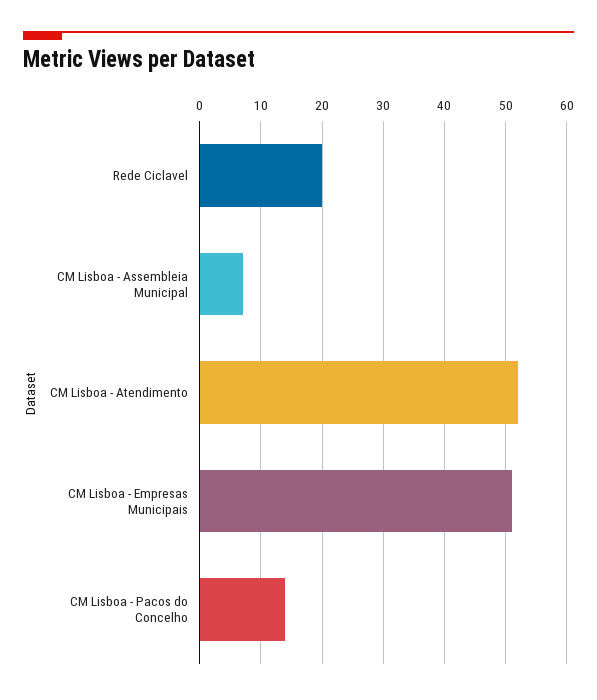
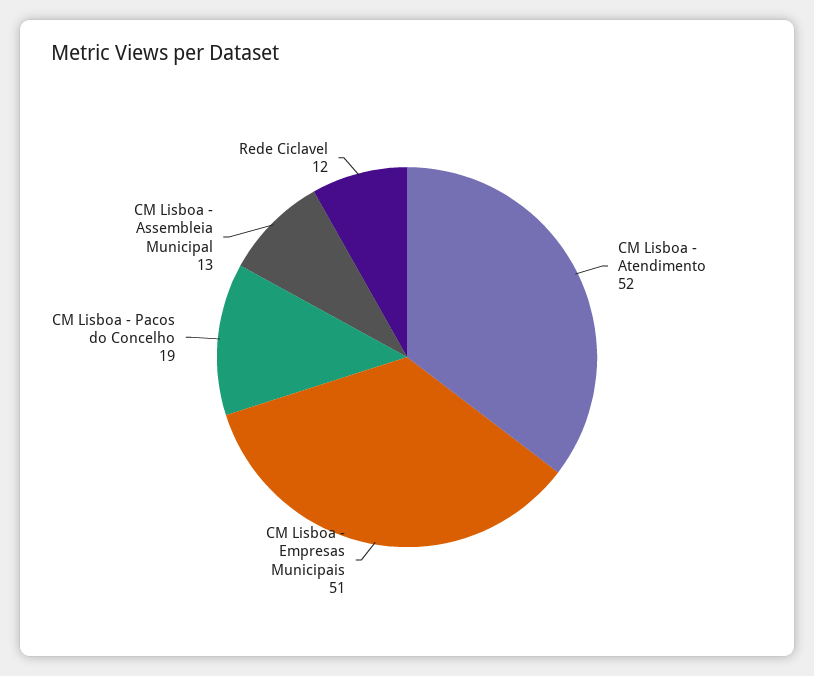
Rede Ciclavel: 20 -> 12
CM Lisboa - Assembleia Municipal: 7 -> 13
CM Lisboa - Pacos do Concelho: 14 -> 19

